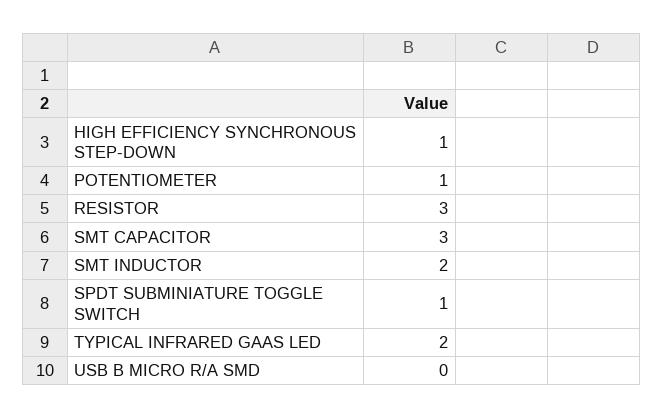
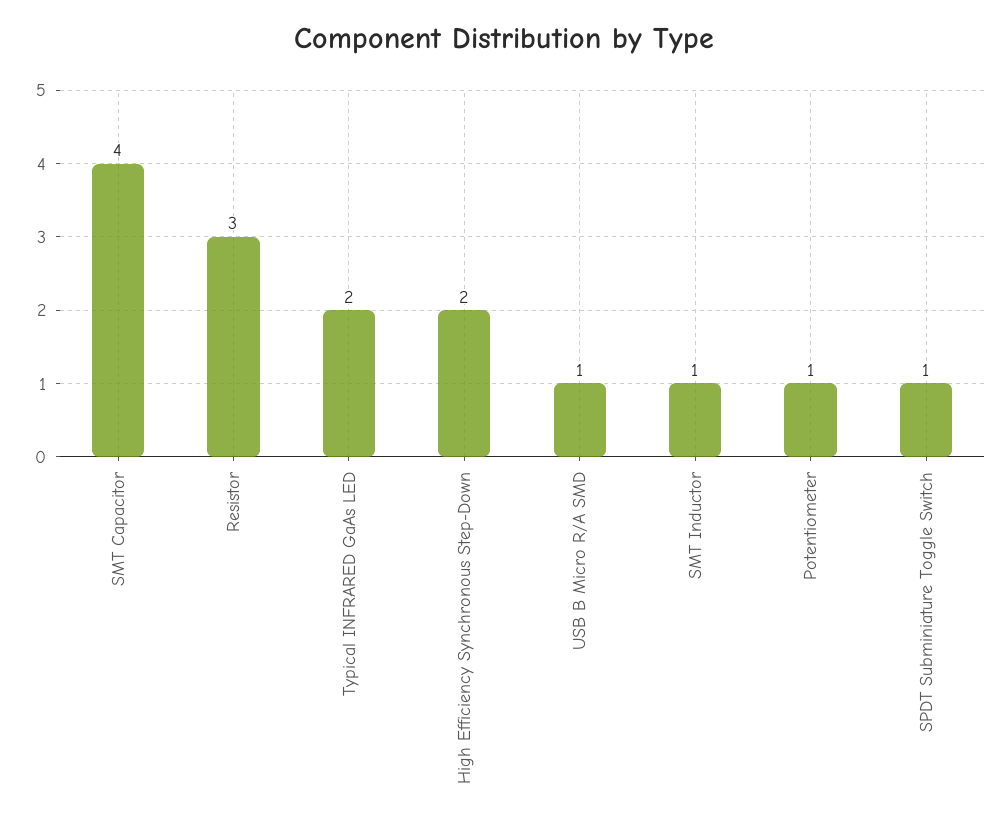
HIGH EFFICIENCY SYNCHRONOUS STEP-DOWN: 1 -> 2
SMT CAPACITOR: 3 -> 4
SMT INDUCTOR: 2 -> 1
USB B MICRO R/A SMD: 0 -> 1

